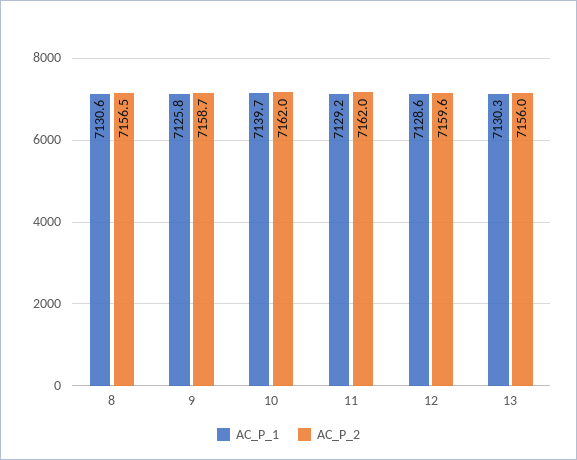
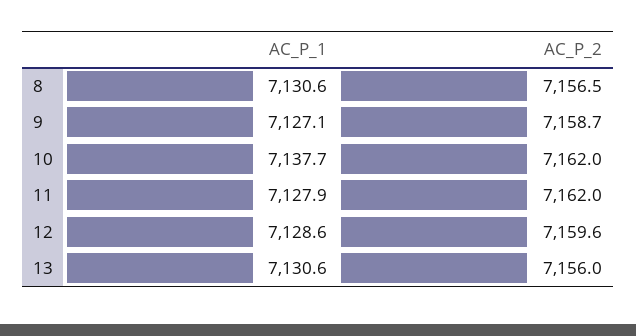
AC_P_1, 9: 7125.8 -> 7127.1
AC_P_1, 10: 7139.7 -> 7137.7
AC_P_1, 11: 7129.2 -> 7127.9
AC_P_1, 13: 7130.3 -> 7130.6

